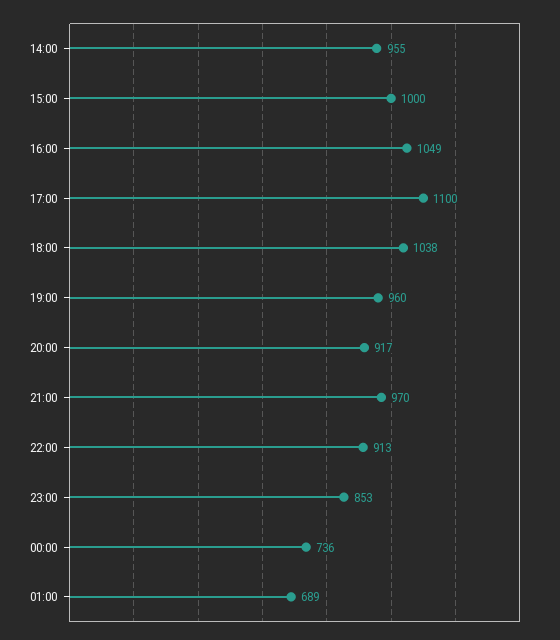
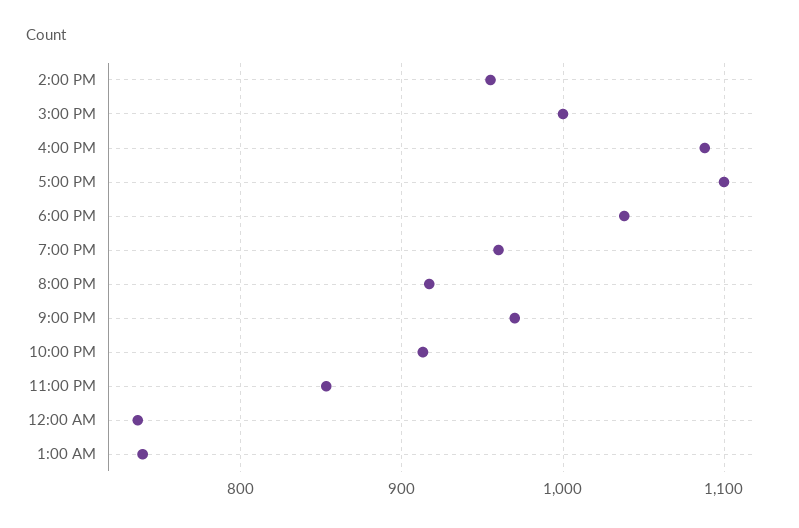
16:00: 1049 -> 1090
01:00: 689 -> 740

